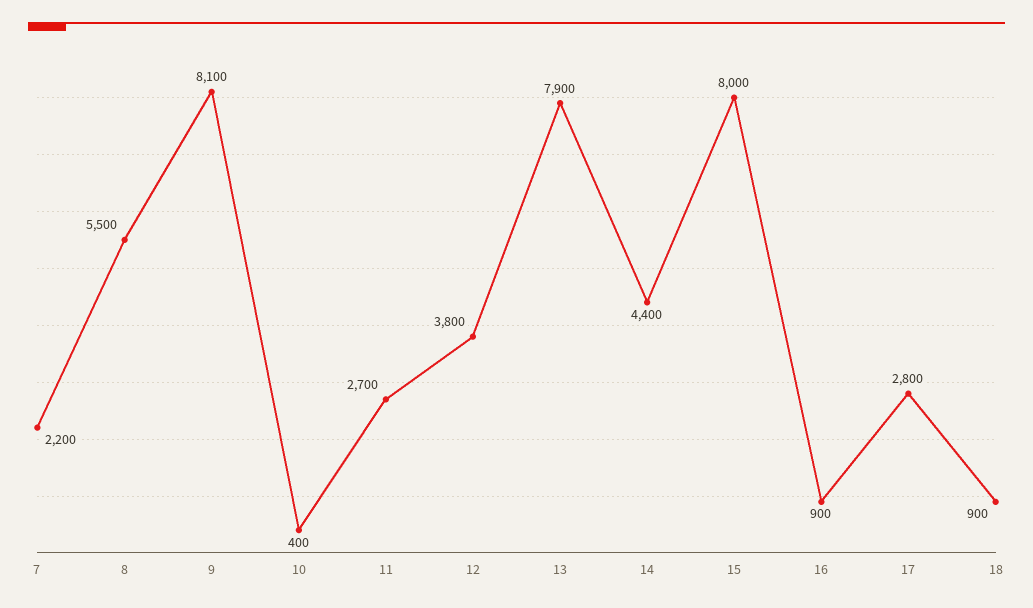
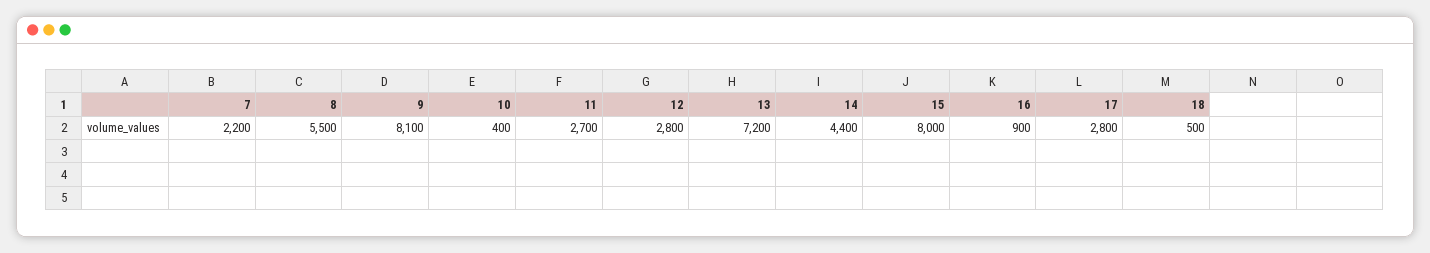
12: 3800 -> 2800
13: 7900 -> 7200
18: 900 -> 500

